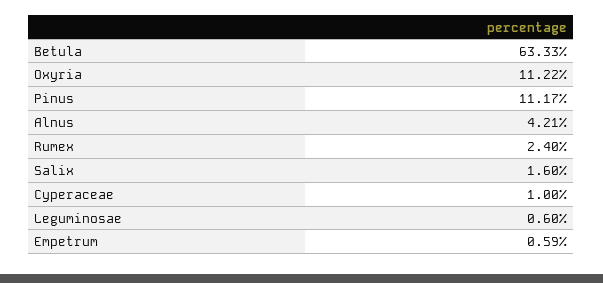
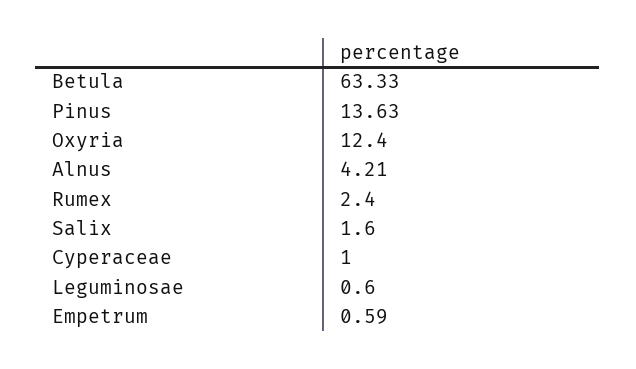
Oxyria: 11.22 -> 12.4
Pinus: 11.17 -> 13.63

